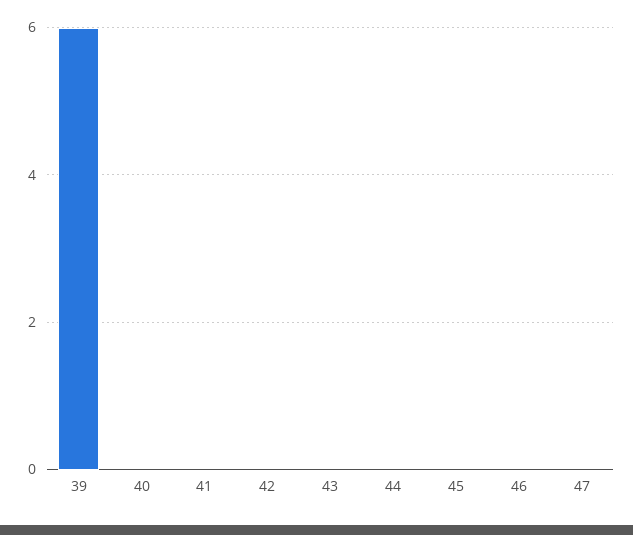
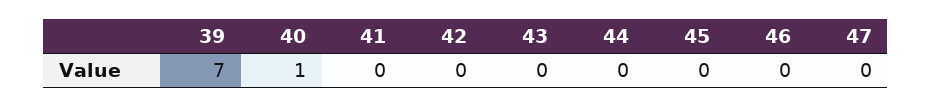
39: 6 -> 7
40: 0 -> 1

